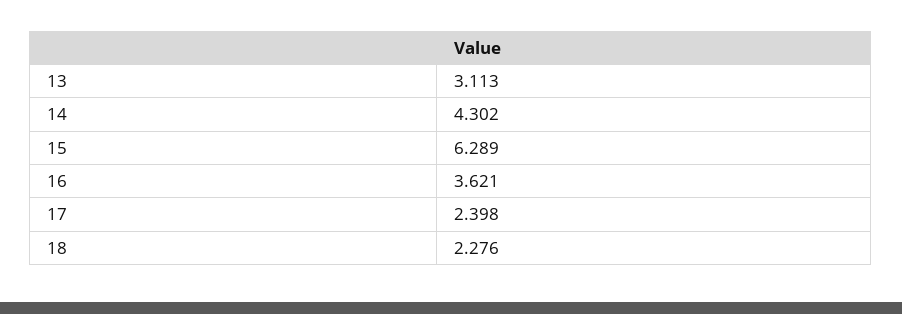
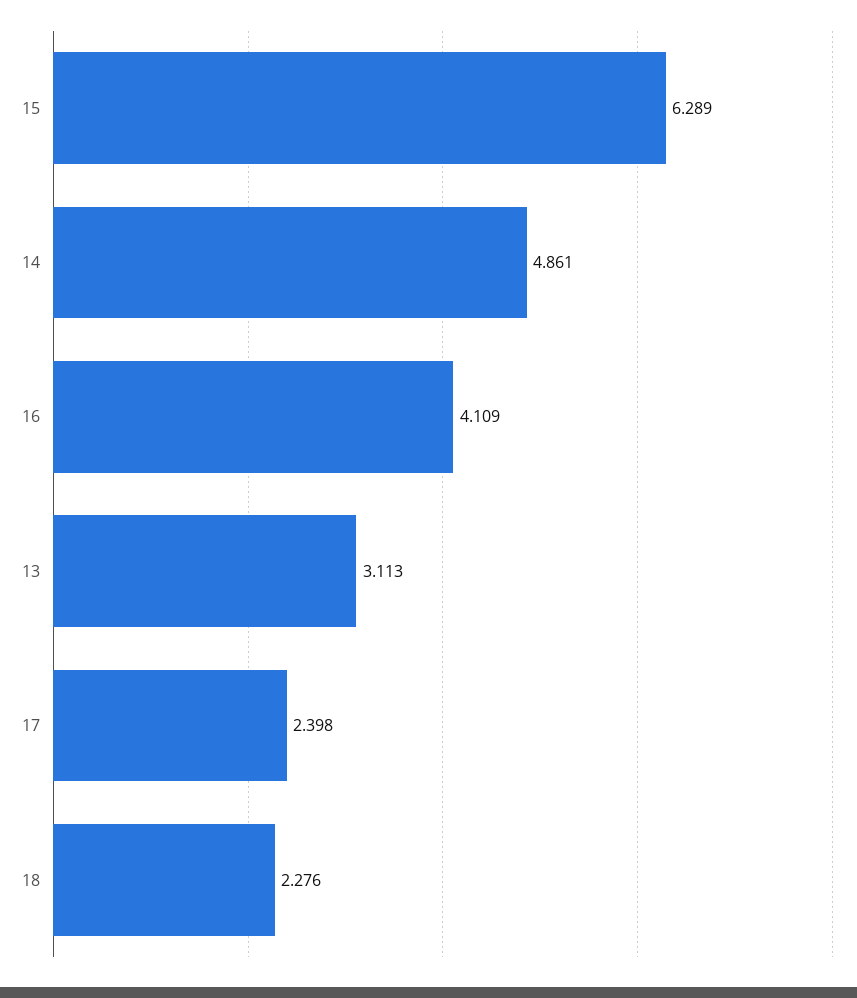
14: 4.302 -> 4.861
16: 3.621 -> 4.109

